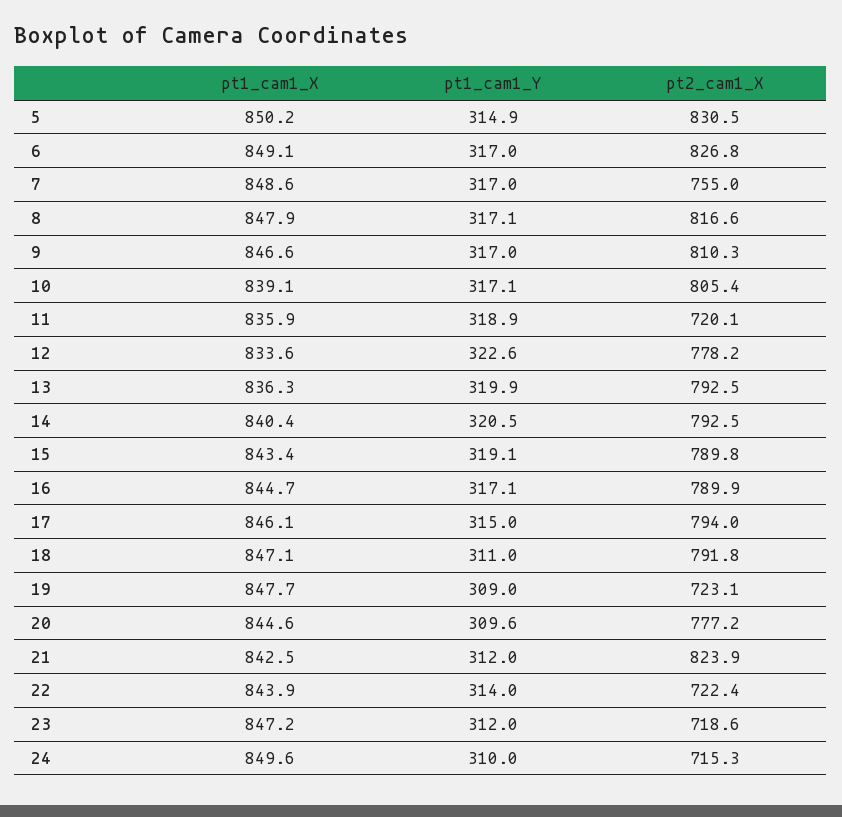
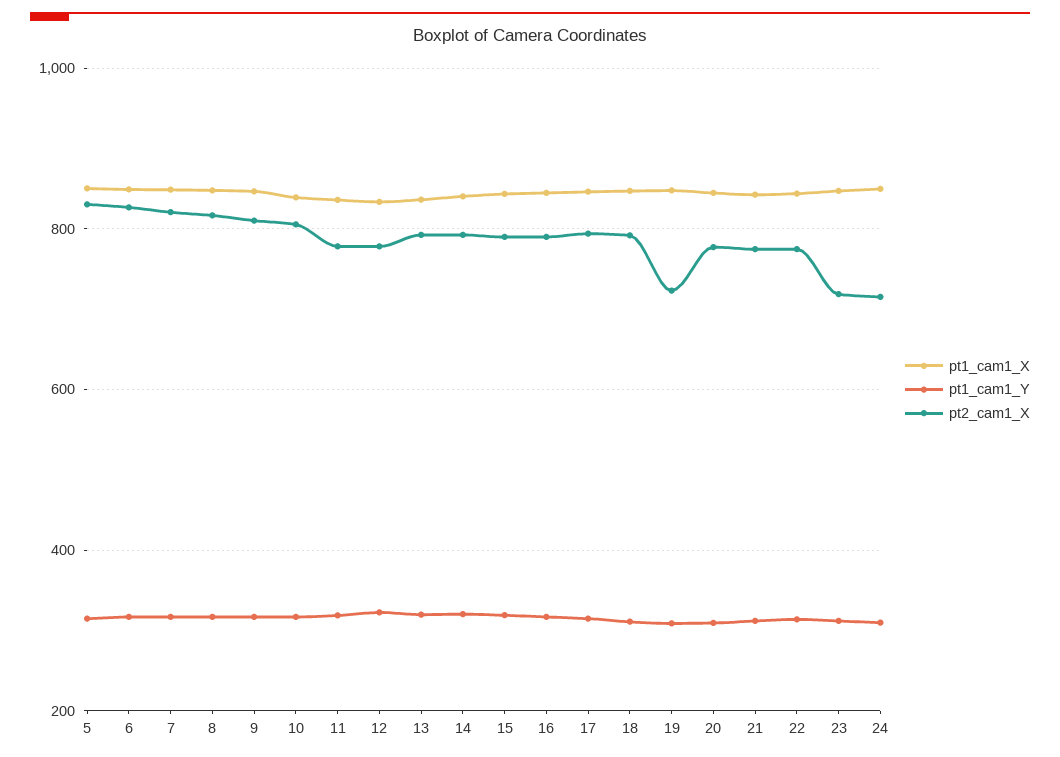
pt2_cam1_X, 7: 755 -> 820
pt2_cam1_X, 11: 720.1 -> 780
pt2_cam1_X, 21: 823.9 -> 780
pt2_cam1_X, 22: 722.4 -> 780

